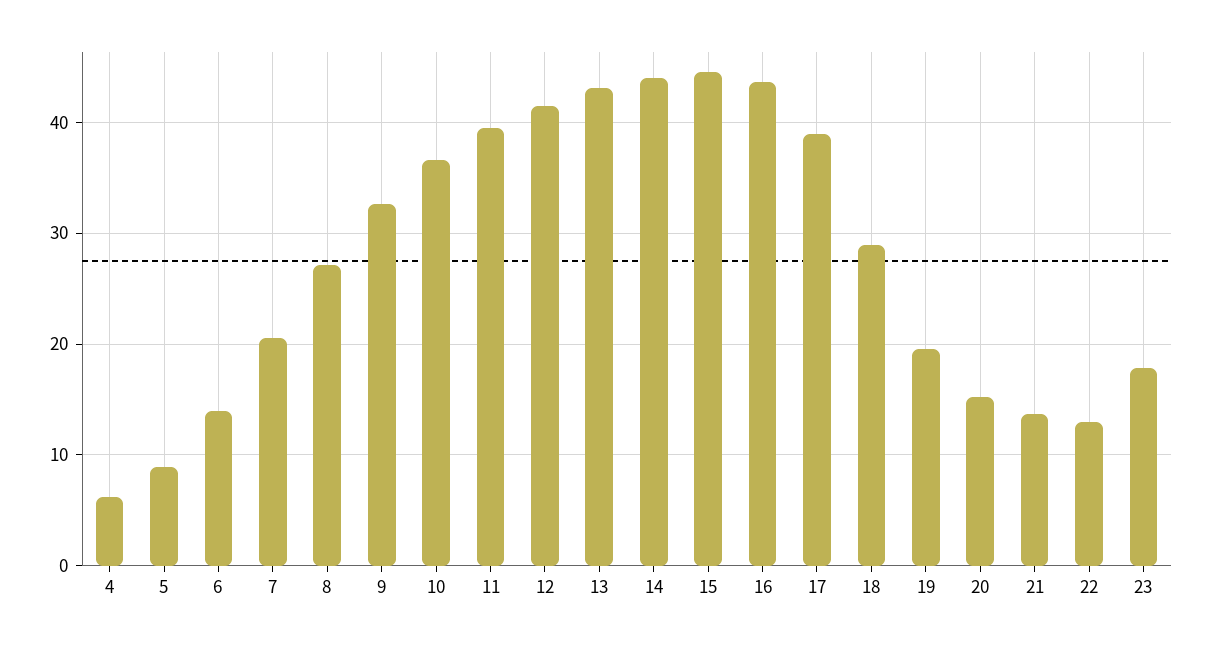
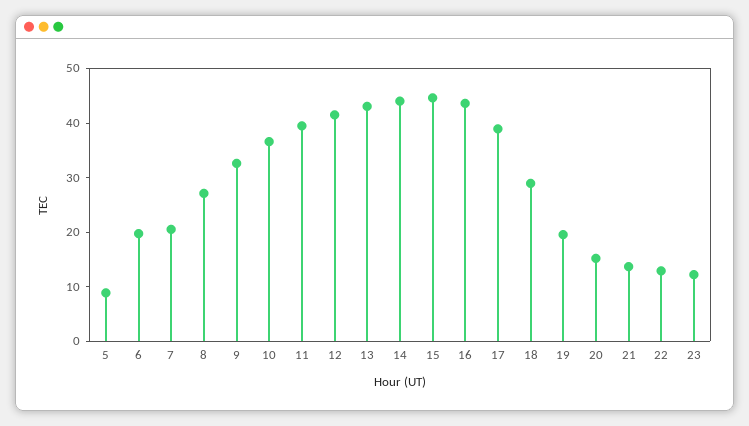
4: 6 -> none
6: 14 -> 20
23: 18 -> 12

